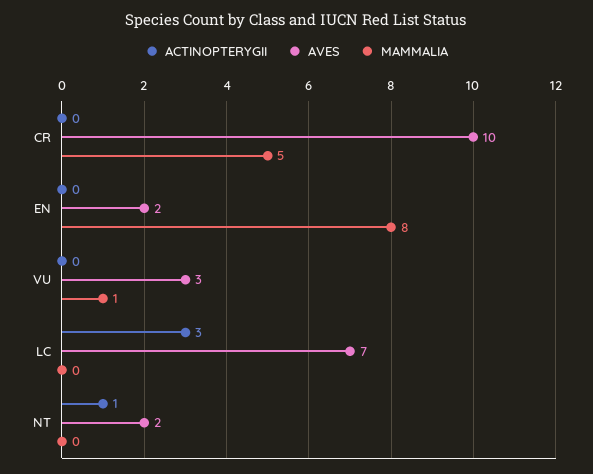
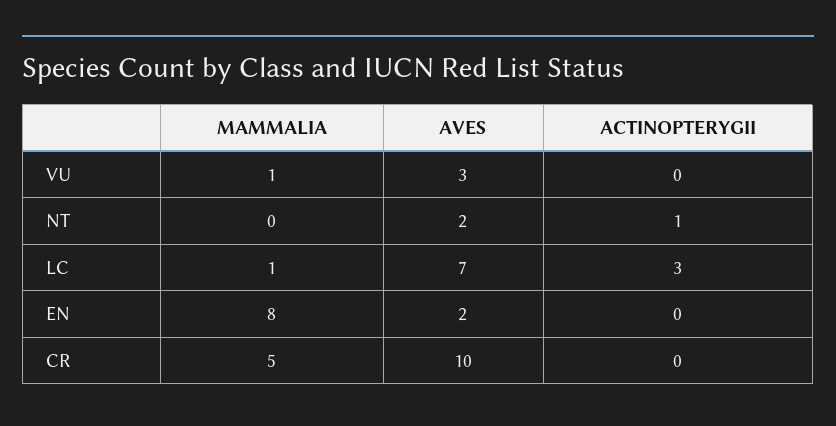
MAMMALIA, LC: 0 -> 1

